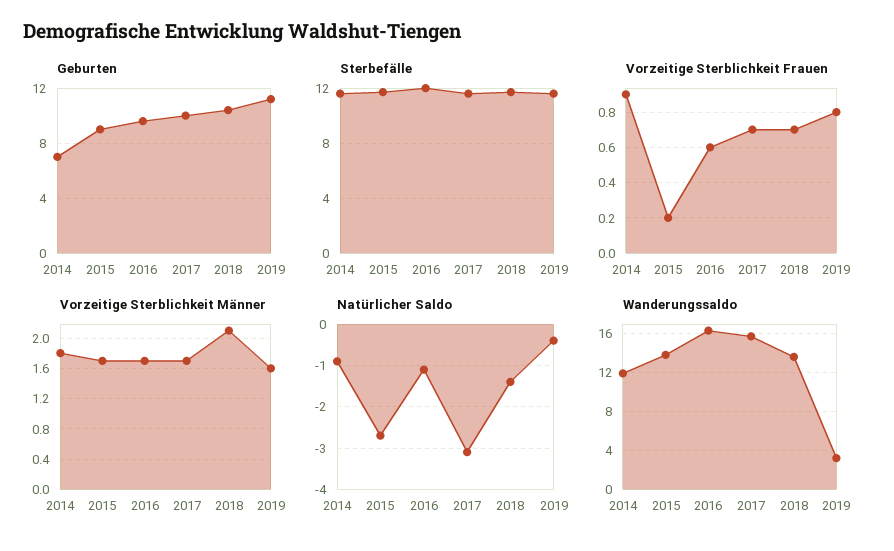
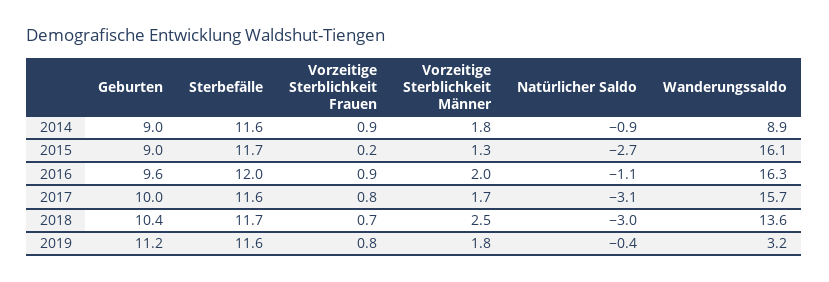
Geburten, 2014: 7 -> 9
Vorzeitige Sterblichkeit Frauen, 2016: 0.6 -> 0.9
Vorzeitige Sterblichkeit Frauen, 2017: 0.7 -> 0.8
Vorzeitige Sterblichkeit Männer, 2015: 1.7 -> 1.3
Vorzeitige Sterblichkeit Männer, 2016: 1.7 -> 2
Vorzeitige Sterblichkeit Männer, 2018: 2.1 -> 2.5
Vorzeitige Sterblichkeit Männer, 2019: 1.6 -> 1.8
Natürlicher Saldo, 2018: -1.5 -> -3
Wanderungssaldo, 2014: 12 -> 8.9
Wanderungssaldo, 2015: 14 -> 16.1

